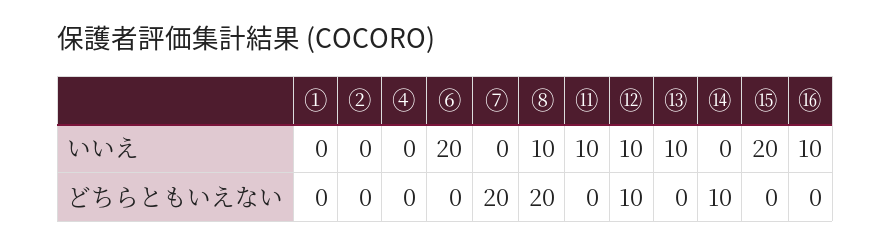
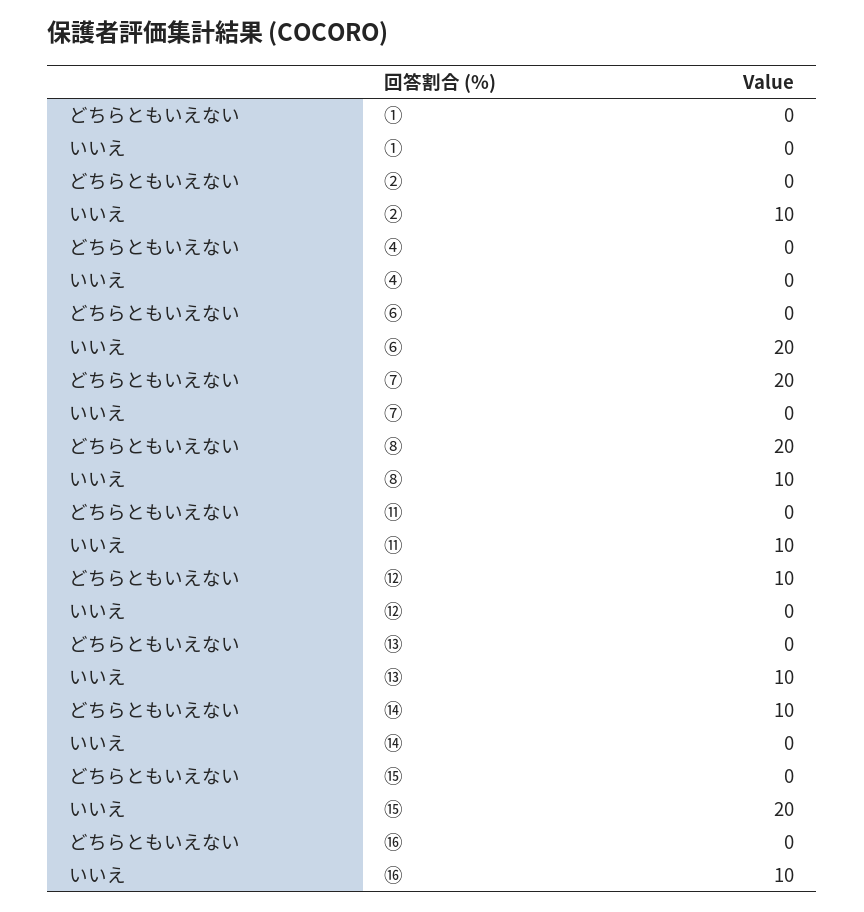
②, いいえ: 0 -> 10
⑫, いいえ: 10 -> 0

